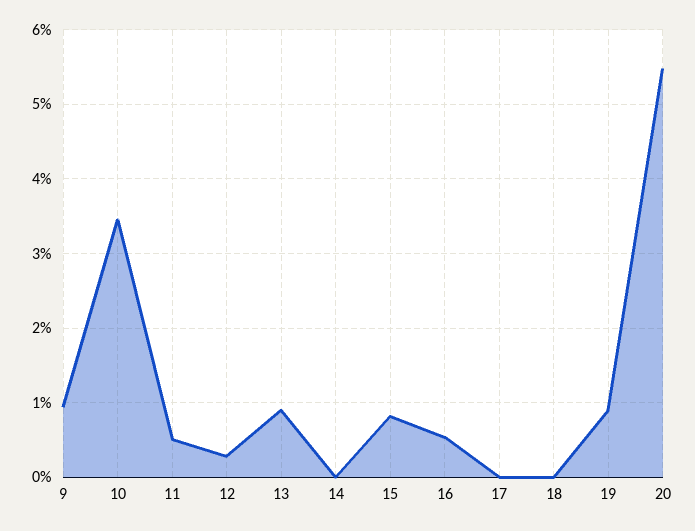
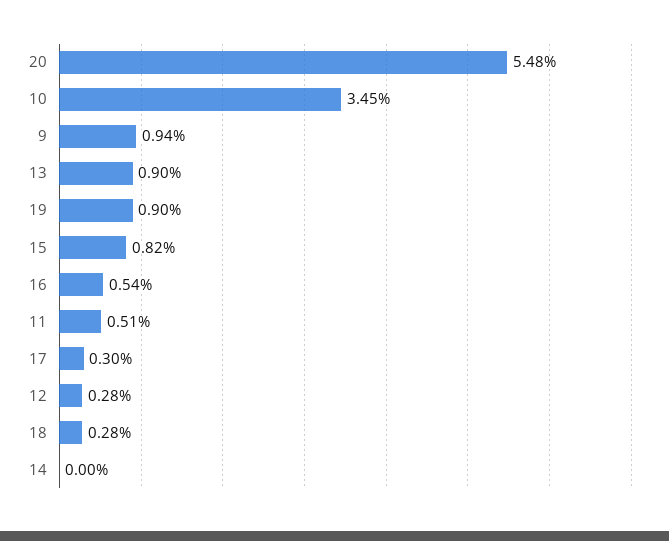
17: 0 -> 0.3
18: 0 -> 0.28

